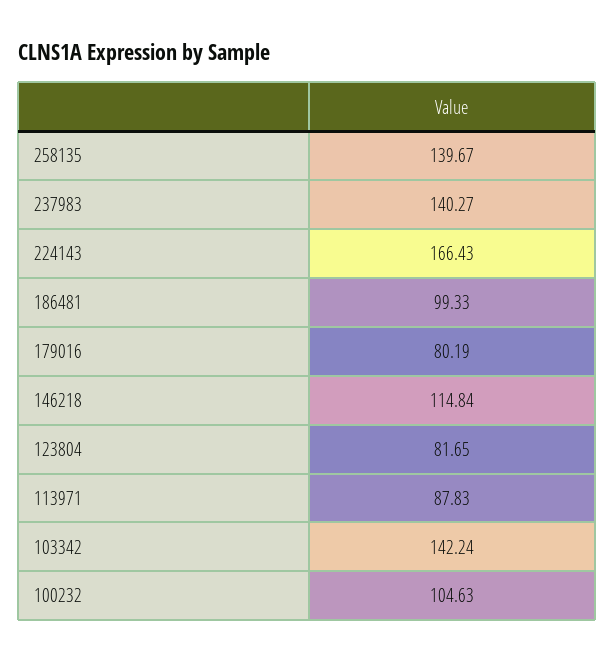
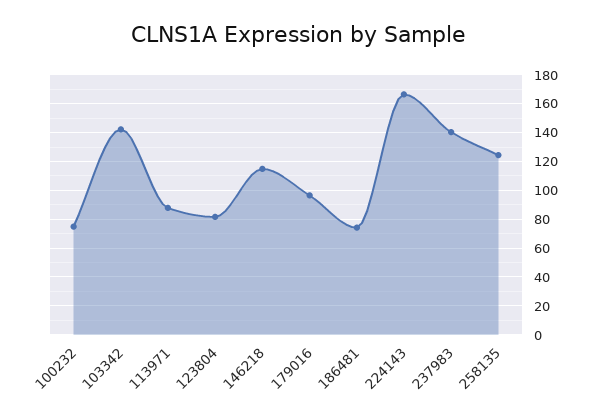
258135: 139.67 -> 125
186481: 99.33 -> 75
179016: 80.19 -> 95
100232: 104.63 -> 75

